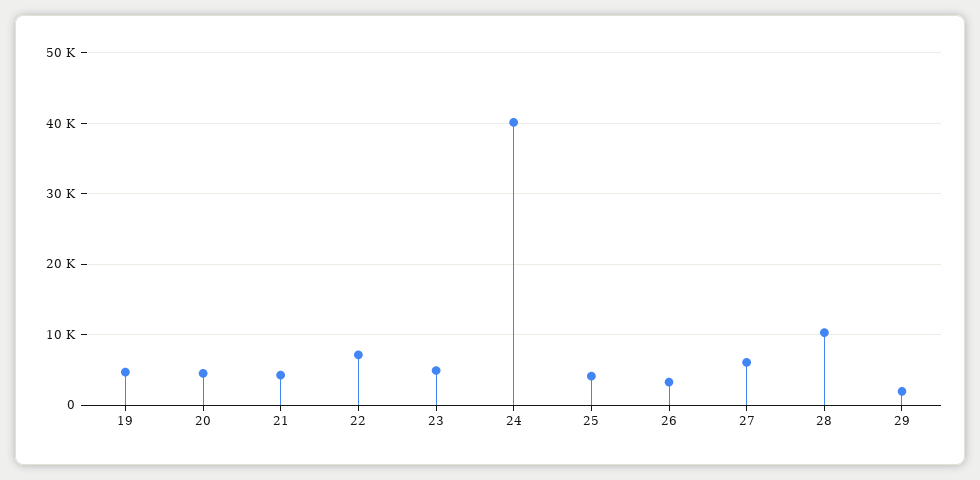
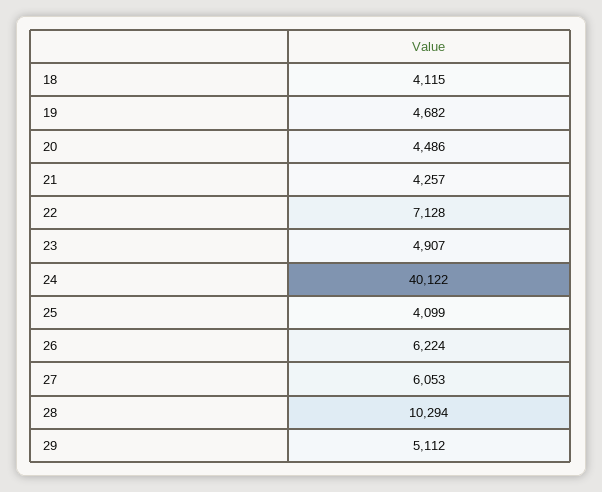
26: 3000 -> 6224
29: 2000 -> 5112
18: none -> 4115

